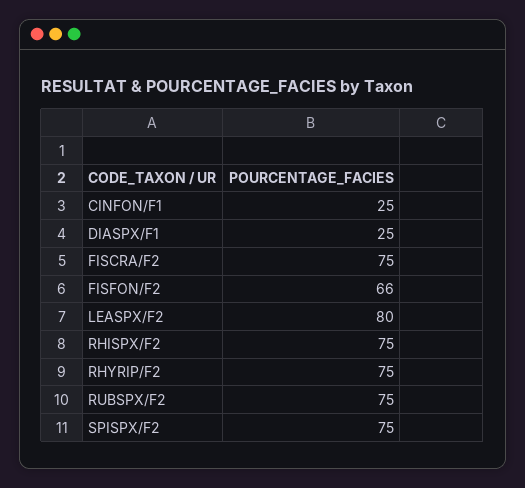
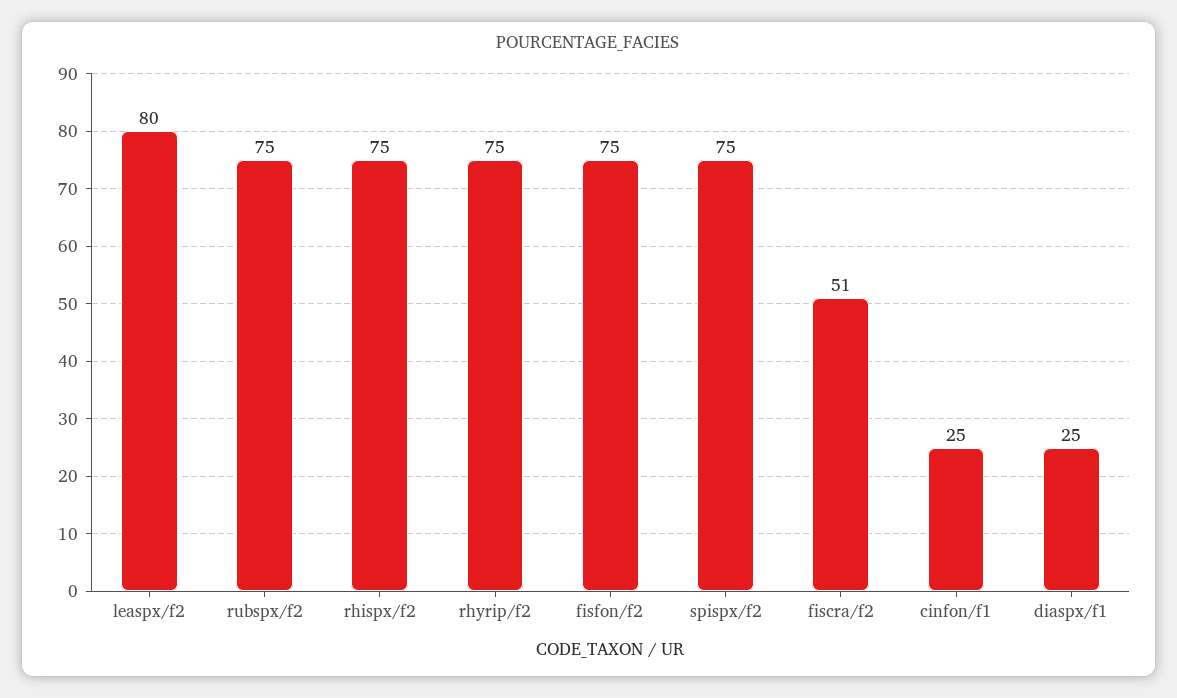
FISCRA/F2: 75 -> 51
FISFON/F2: 66 -> 75

